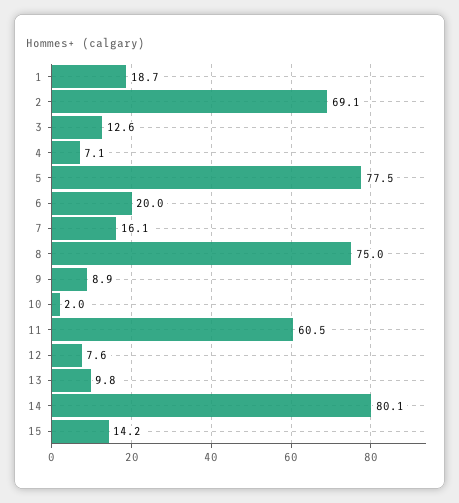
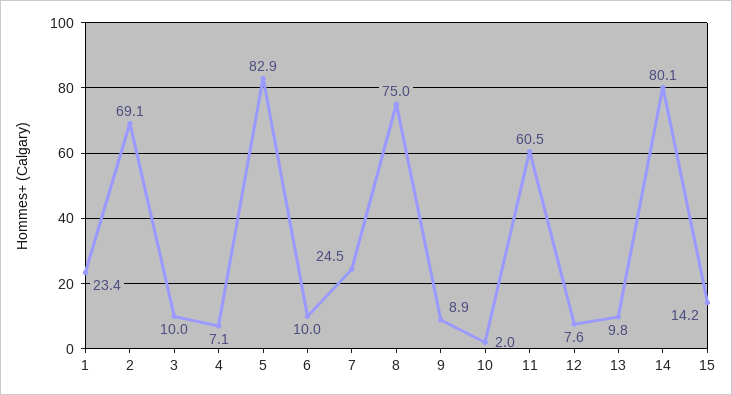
1: 18.7 -> 23.4
3: 12.6 -> 10
5: 77.5 -> 82.9
6: 20 -> 10
7: 16.1 -> 24.5

